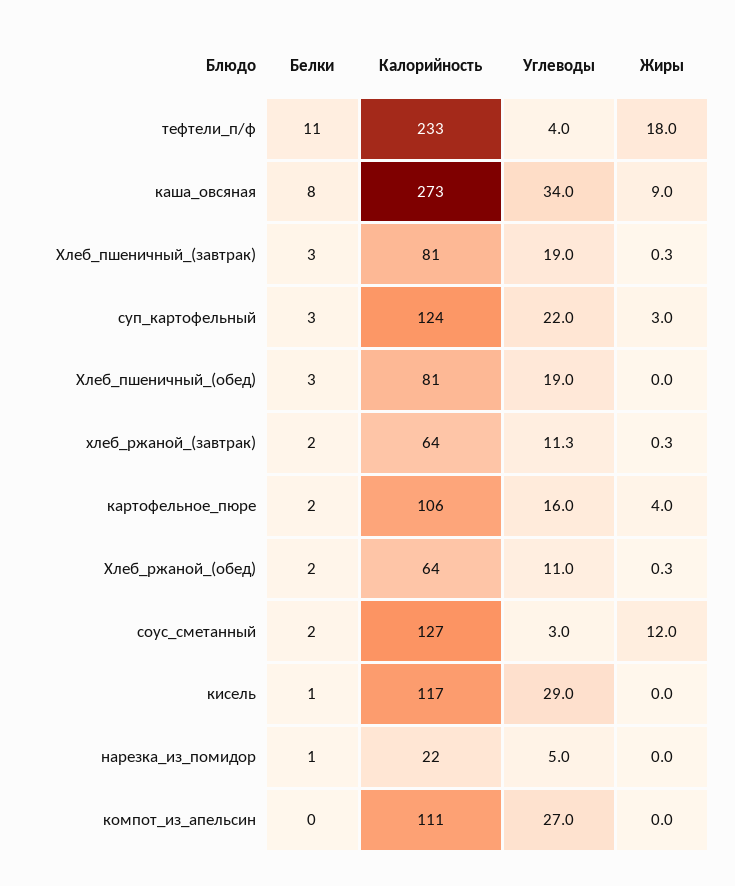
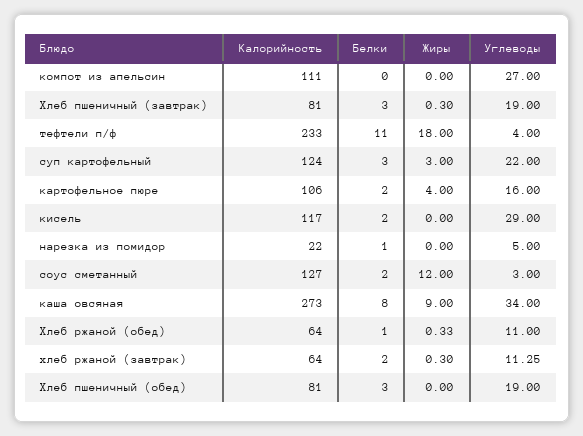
Белки, Хлеб_ржаной_(обед): 2 -> 1
Белки, кисель: 1 -> 2

